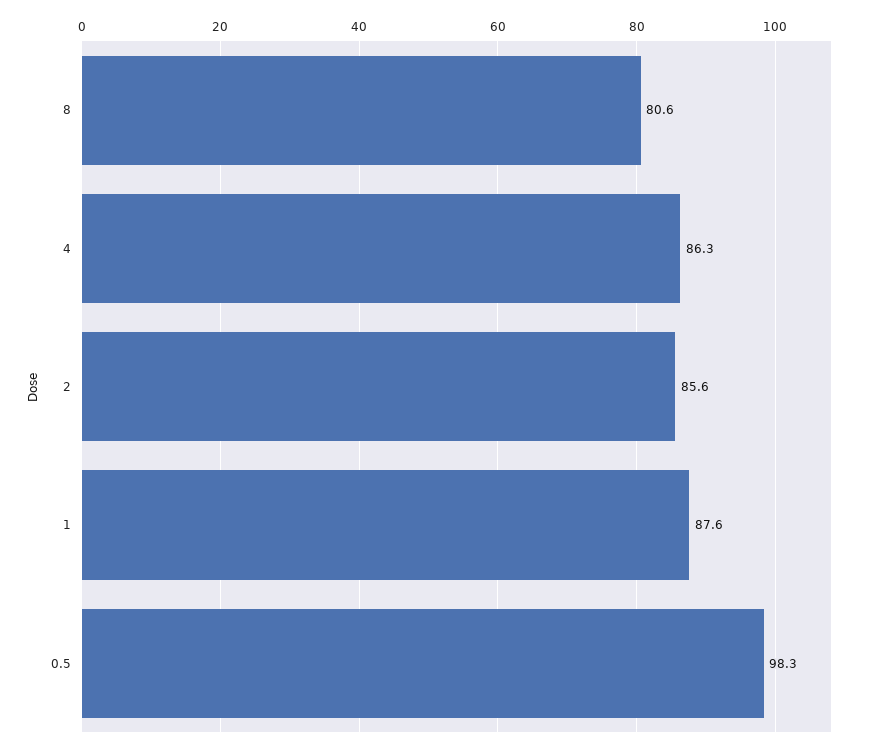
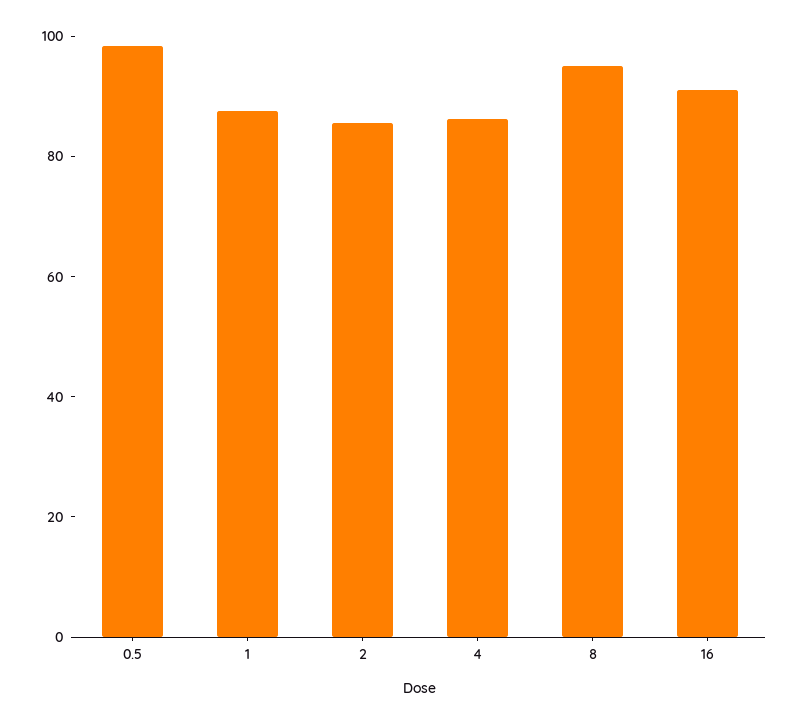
8: 80.6 -> 95
16: none -> 90

